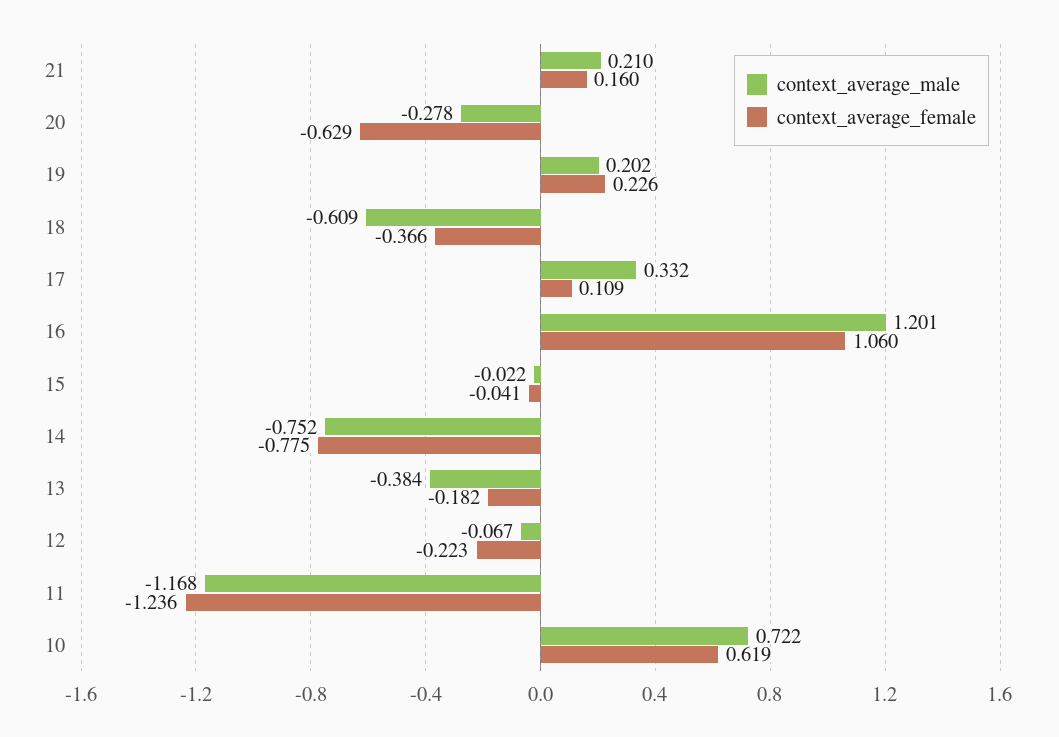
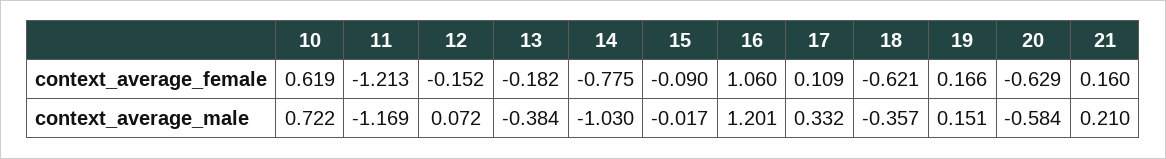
context_average_male, 20: -0.278 -> -0.584
context_average_male, 19: 0.202 -> 0.151
context_average_female, 19: 0.226 -> 0.166
context_average_male, 18: -0.609 -> -0.357
context_average_female, 18: -0.366 -> -0.621
context_average_male, 15: -0.022 -> -0.017
context_average_female, 15: -0.041 -> -0.09
context_average_male, 14: -0.752 -> -1.03
context_average_male, 12: -0.067 -> 0.072
context_average_female, 12: -0.223 -> -0.152
context_average_male, 11: -1.168 -> -1.169
context_average_female, 11: -1.236 -> -1.213

